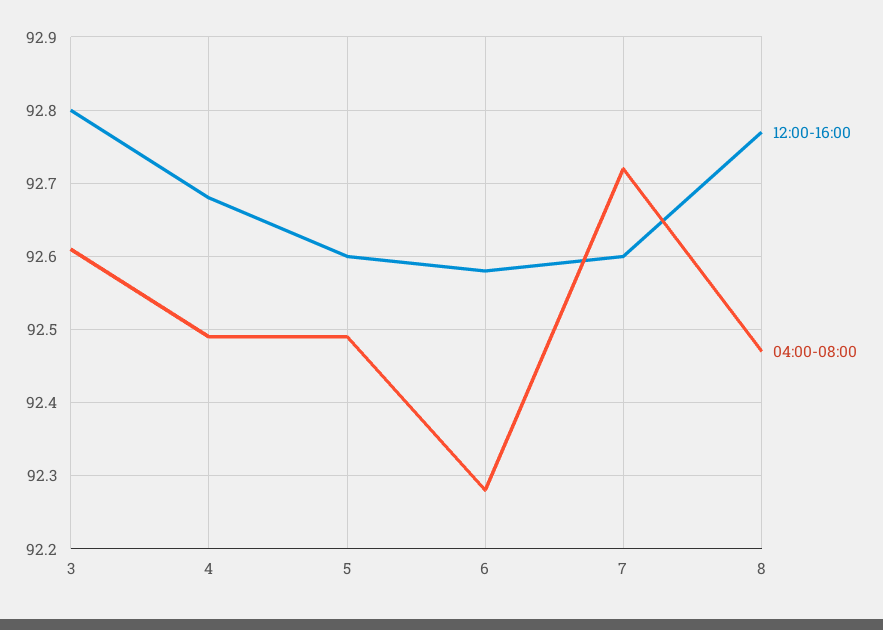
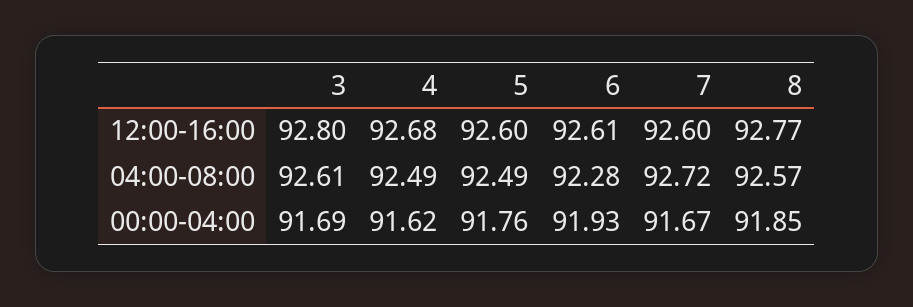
12:00-16:00, 6: 92.58 -> 92.61
04:00-08:00, 8: 92.47 -> 92.57
00:00-04:00, 3: none -> 91.69
00:00-04:00, 4: none -> 91.62
00:00-04:00, 5: none -> 91.76
00:00-04:00, 6: none -> 91.93
00:00-04:00, 7: none -> 91.67
00:00-04:00, 8: none -> 91.85

